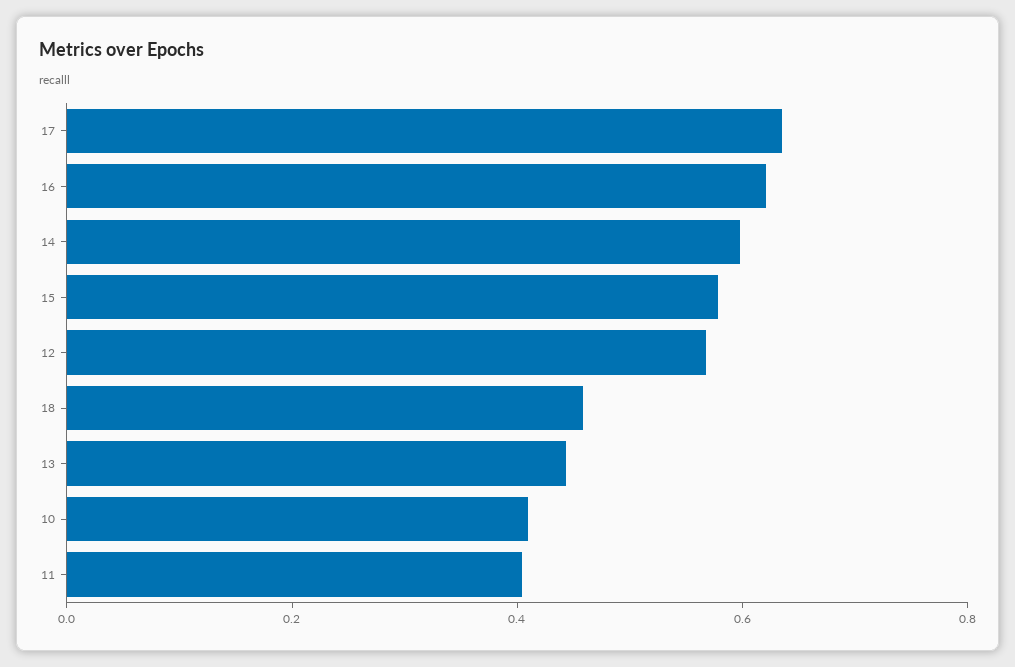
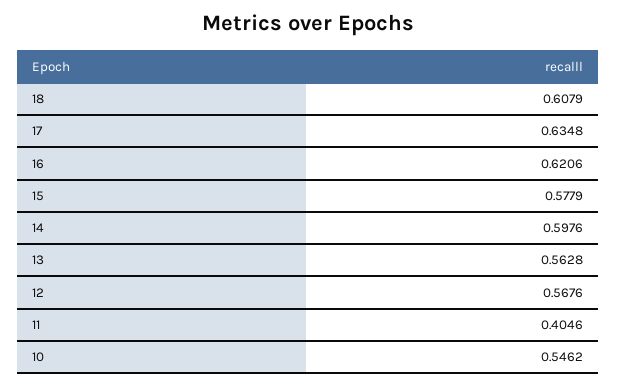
18: 0.45 -> 0.6079
13: 0.45 -> 0.5628
10: 0.4 -> 0.5462

